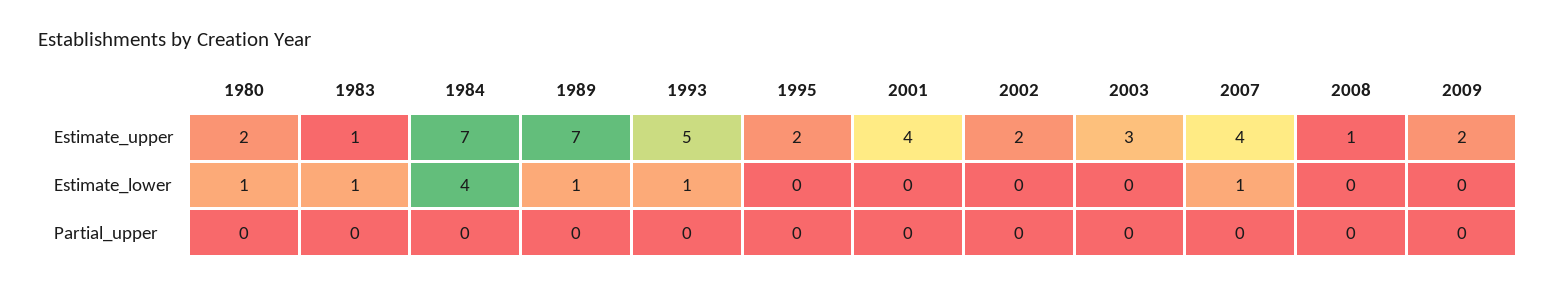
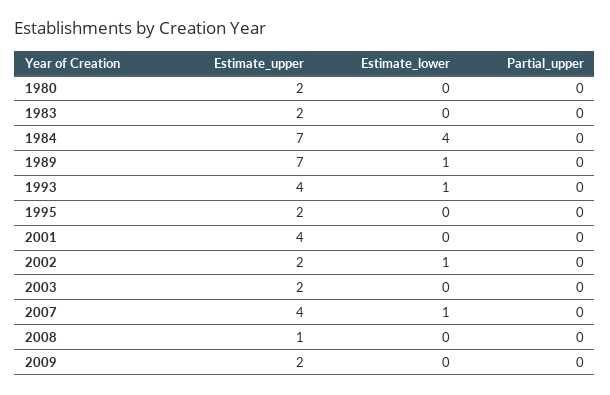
1983, Estimate_upper: 1 -> 2
1993, Estimate_upper: 5 -> 4
2003, Estimate_upper: 3 -> 2
1980, Estimate_lower: 1 -> 0
1983, Estimate_lower: 1 -> 0
2002, Estimate_lower: 0 -> 1

